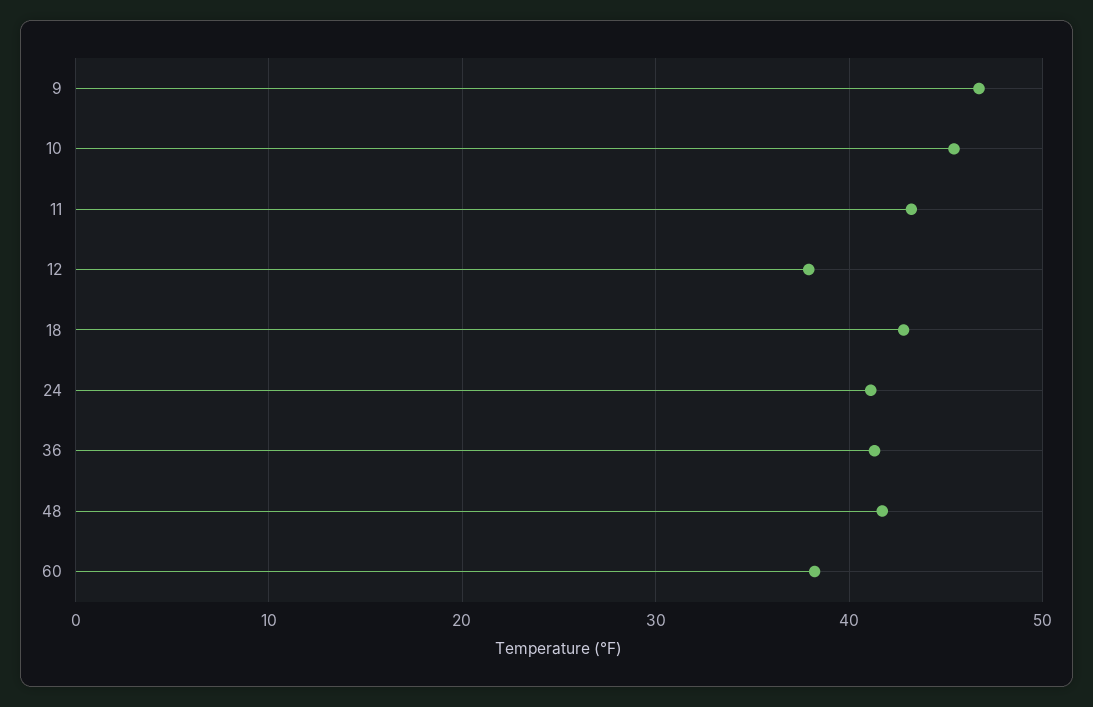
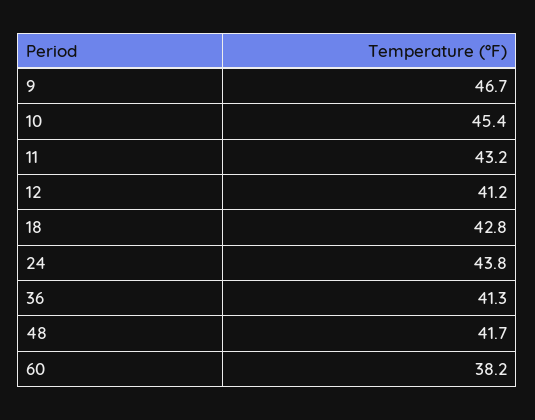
12: 38 -> 41.2
24: 41 -> 43.8

